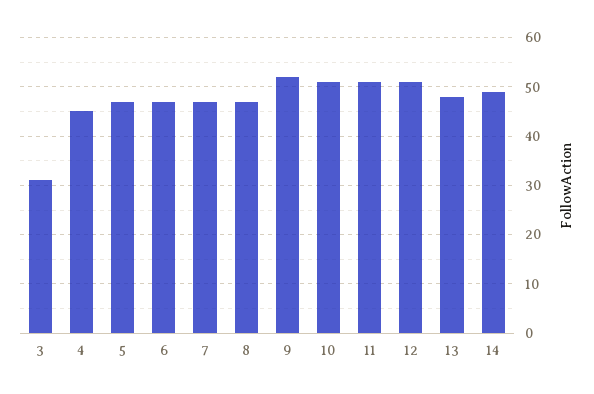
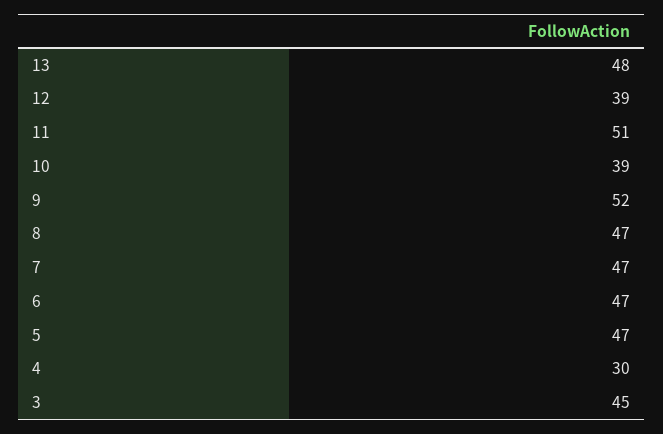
3: 30 -> 45
4: 45 -> 30
10: 50 -> 39
12: 50 -> 39
14: 50 -> none

